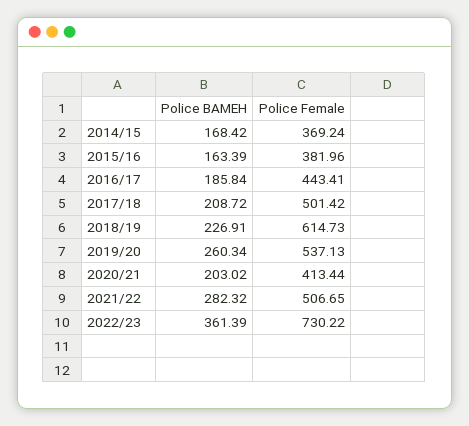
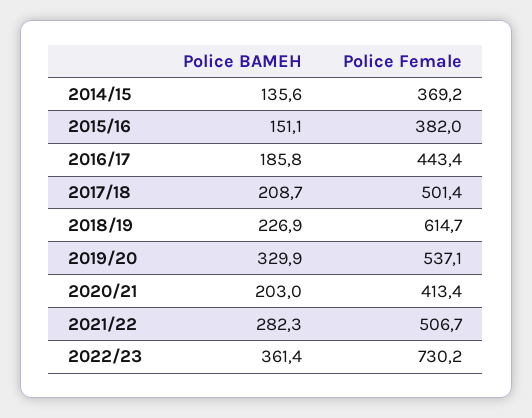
Police BAMEH, 2014/15: 168.42 -> 135.6
Police BAMEH, 2015/16: 163.39 -> 151.1
Police BAMEH, 2019/20: 260.34 -> 329.9

